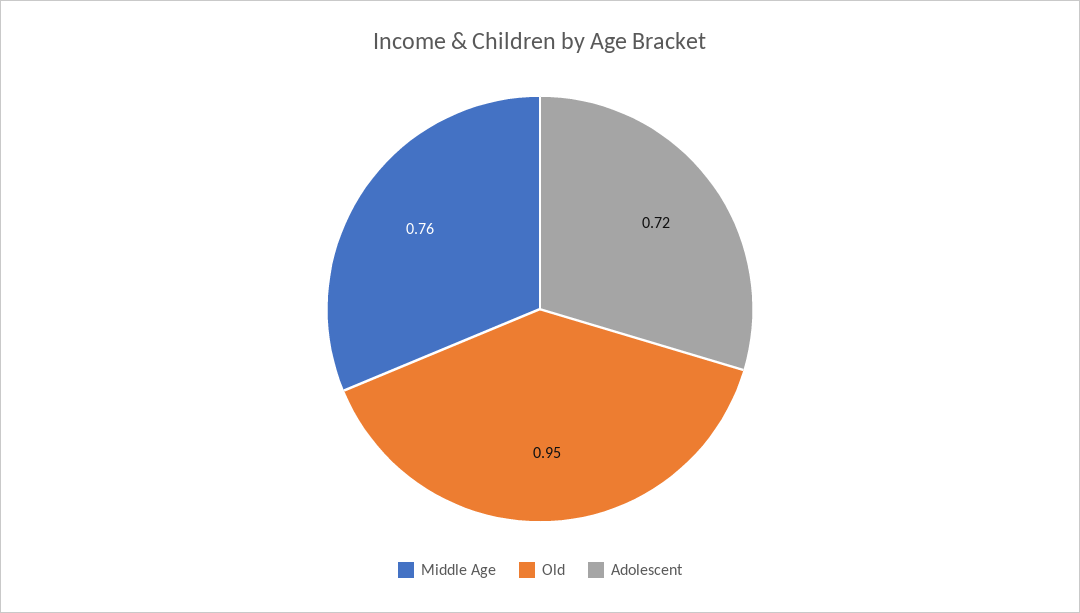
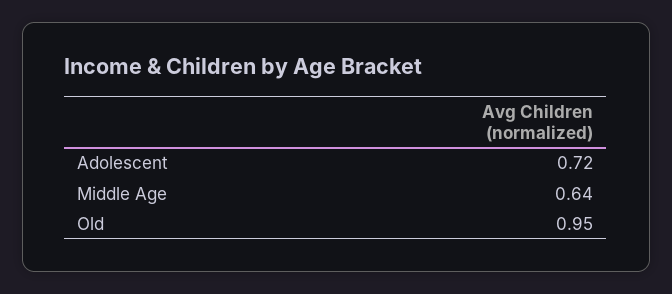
Middle Age: 0.76 -> 0.64

